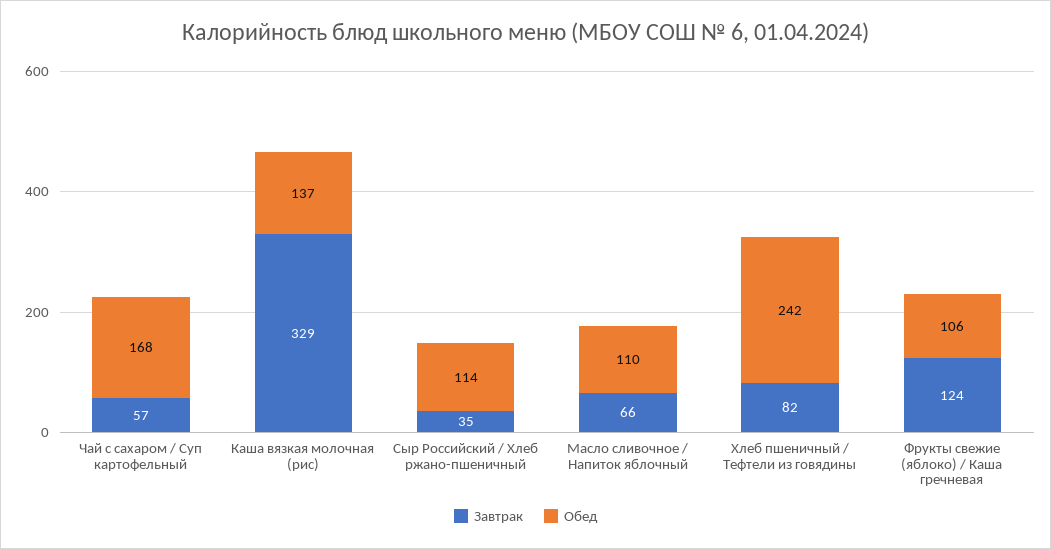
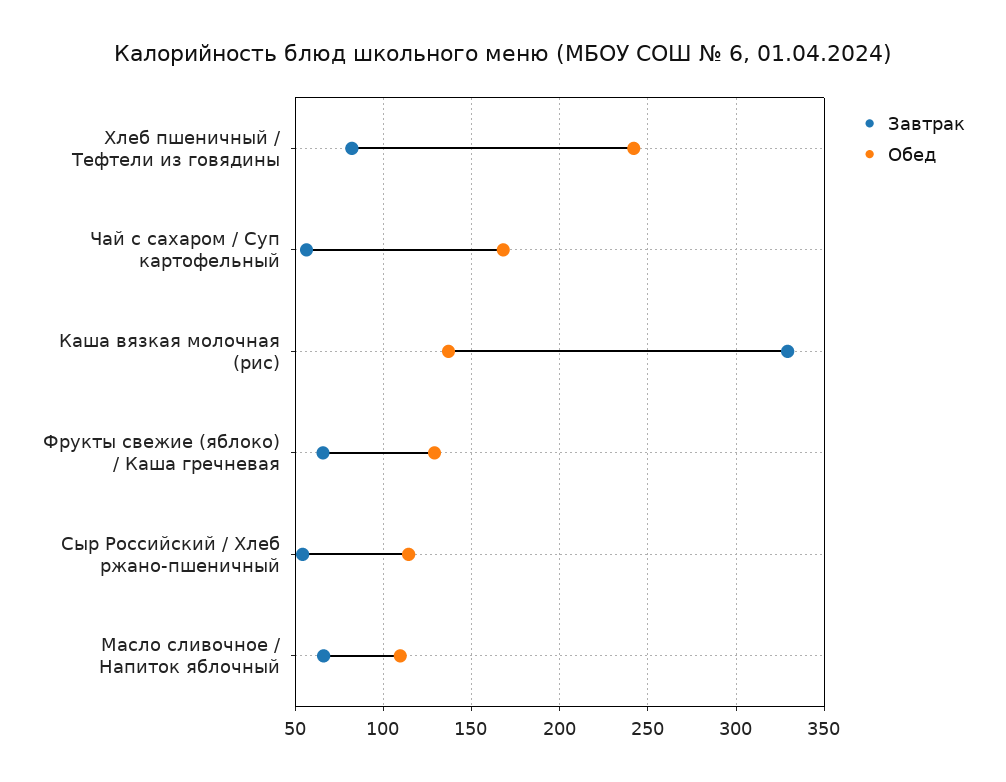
Завтрак, Сыр Российский / Хлеб ржано-пшеничный: 35 -> 55
Завтрак, Фрукты свежие (яблоко) / Каша гречневая: 124 -> 65
Обед, Фрукты свежие (яблоко) / Каша гречневая: 106 -> 130

